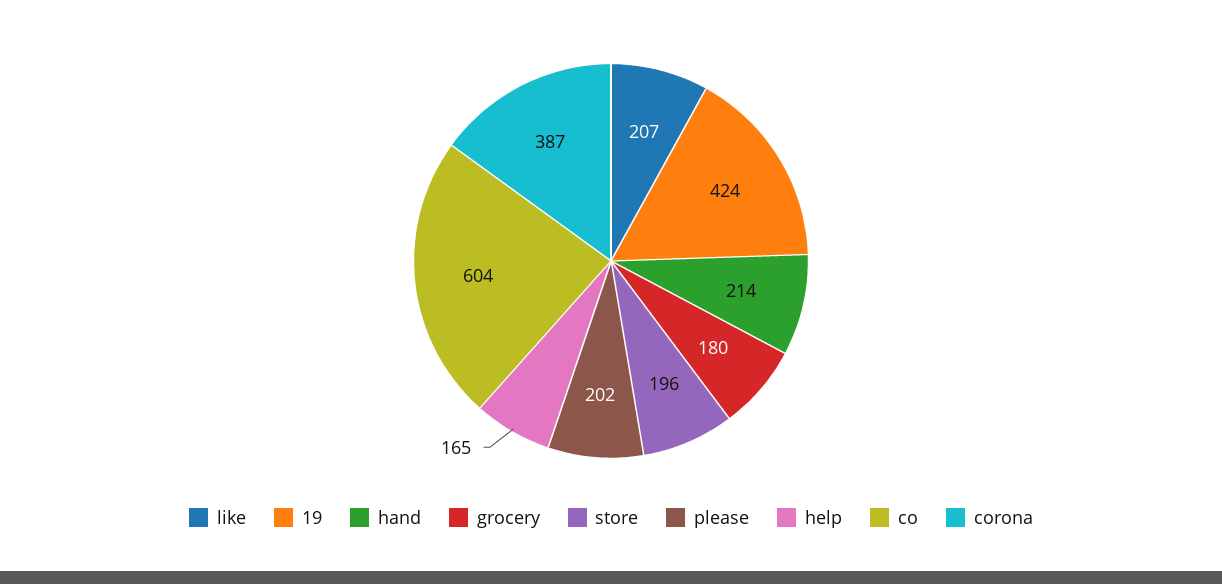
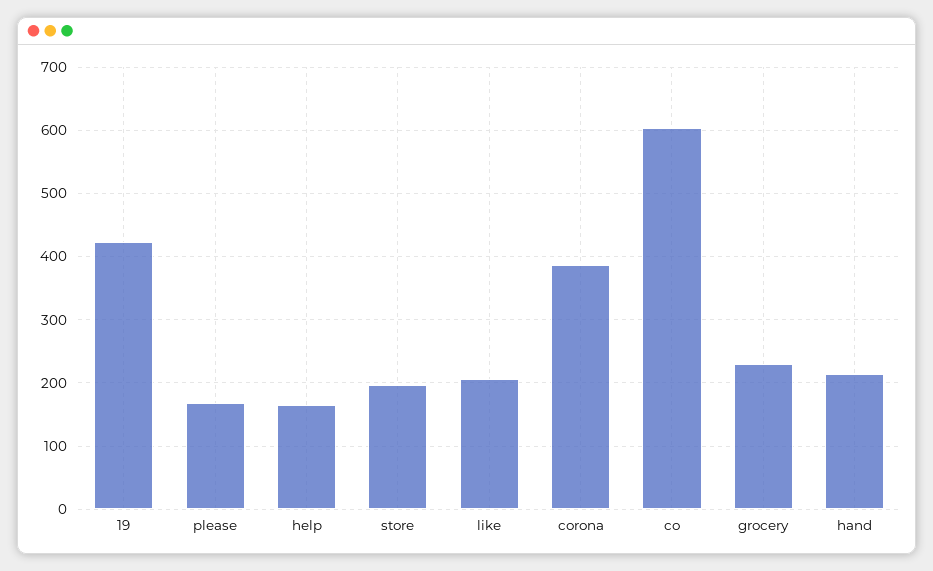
grocery: 180 -> 230
please: 202 -> 170

